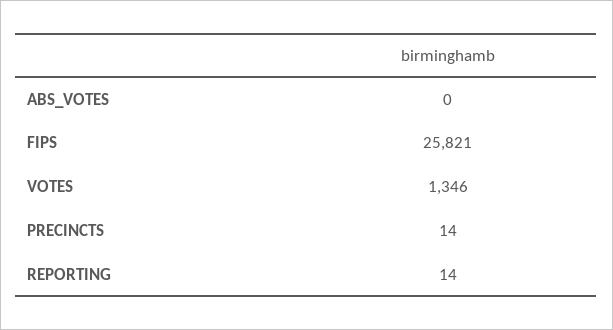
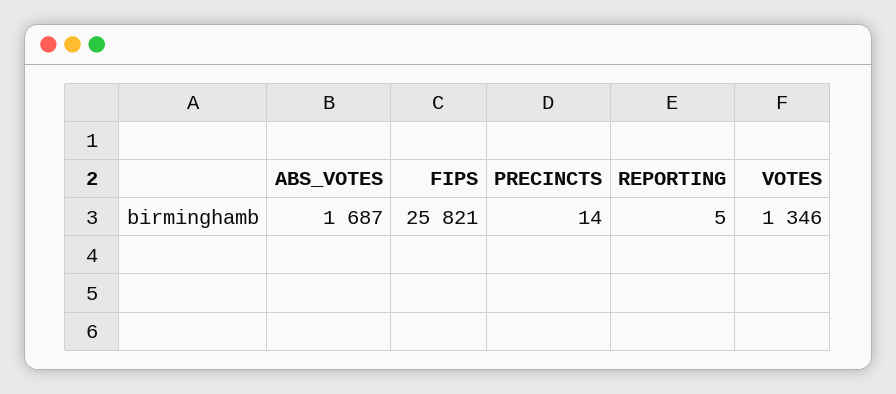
ABS_VOTES: 0 -> 1687
REPORTING: 14 -> 5

